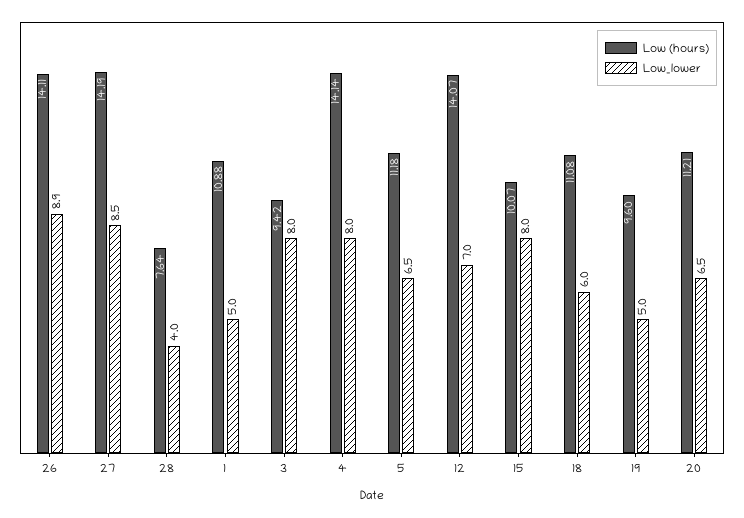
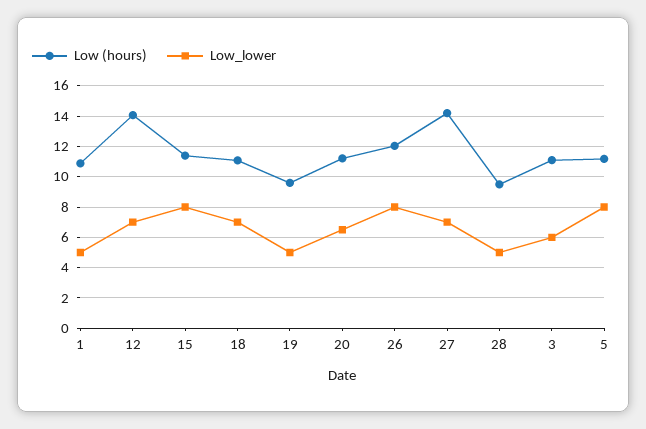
Low (hours), 26: 14.11 -> 12
Low_lower, 26: 8.9 -> 8
Low_lower, 27: 8.5 -> 7
Low (hours), 28: 7.64 -> 9.5
Low_lower, 28: 4 -> 5
Low (hours), 3: 9.42 -> 11
Low_lower, 3: 8 -> 6
Low (hours), 4: 14.14 -> none
Low_lower, 4: 8 -> none
Low_lower, 5: 6.5 -> 8
Low (hours), 15: 10.07 -> 11.5
Low_lower, 18: 6 -> 7

